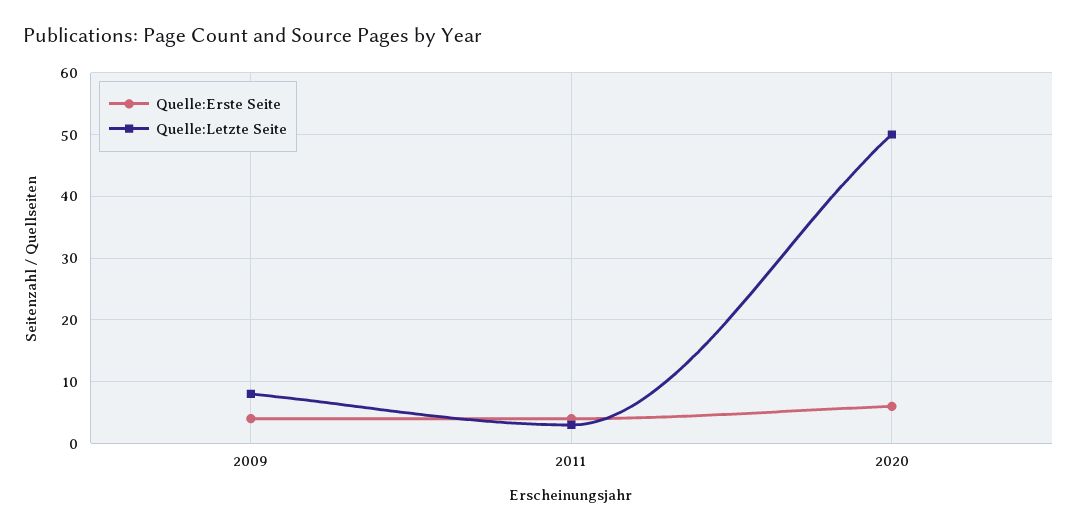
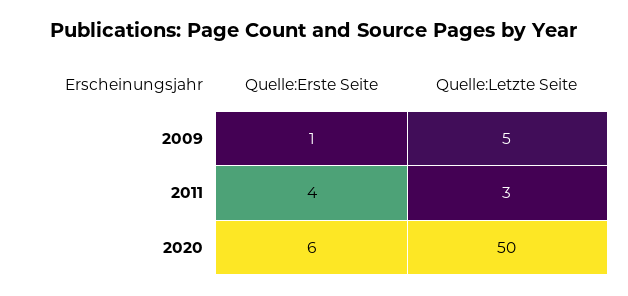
Quelle:Erste Seite, 2009: 4 -> 1
Quelle:Letzte Seite, 2009: 8 -> 5

